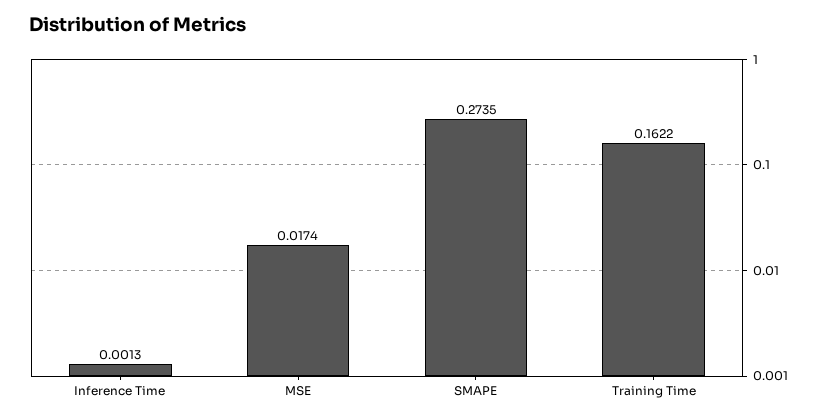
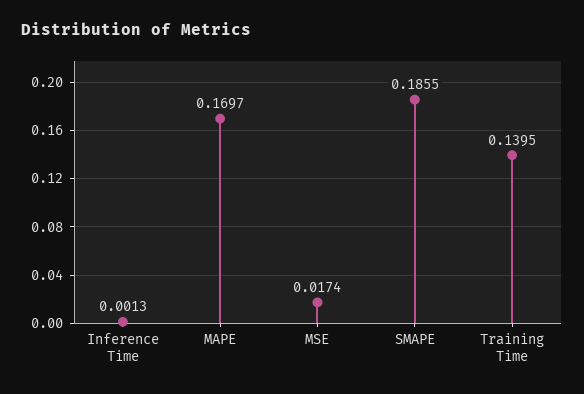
SMAPE: 0.2735 -> 0.1855
Training Time: 0.1622 -> 0.1395
MAPE: none -> 0.1697

